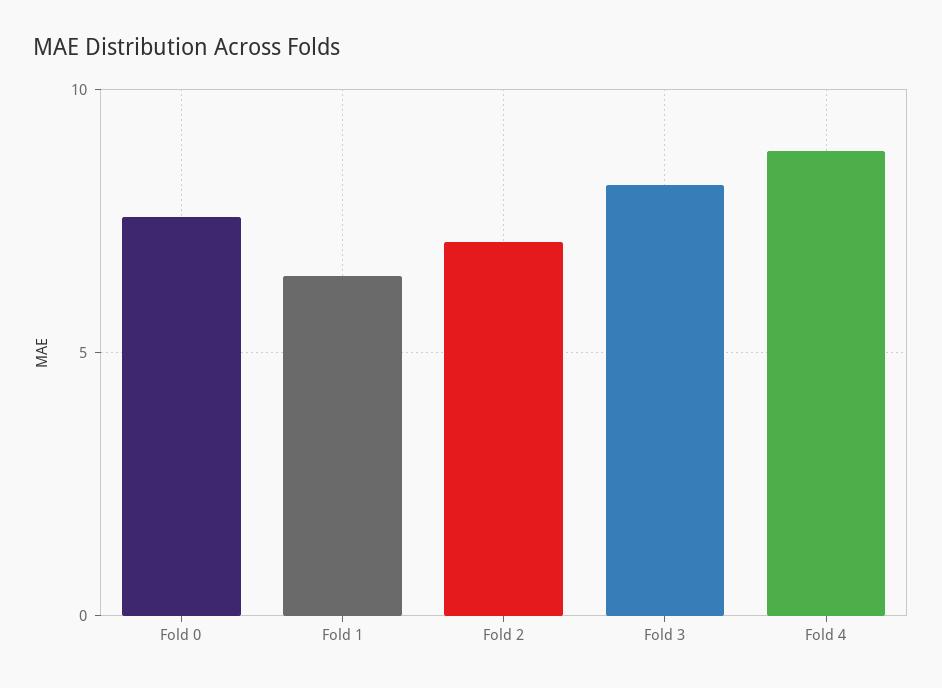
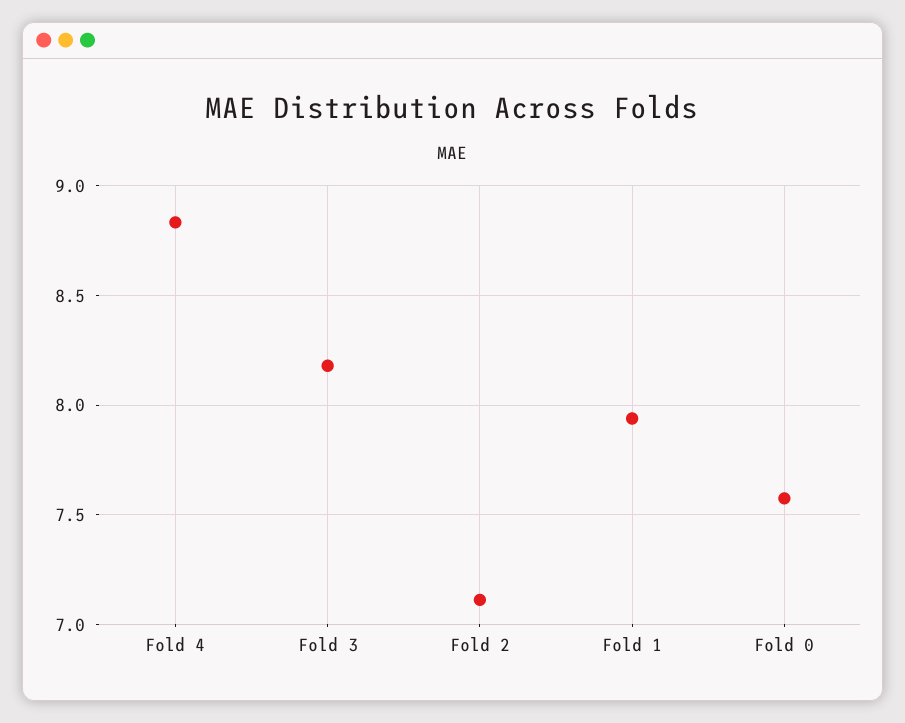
Fold 1: 6.5 -> 7.95

